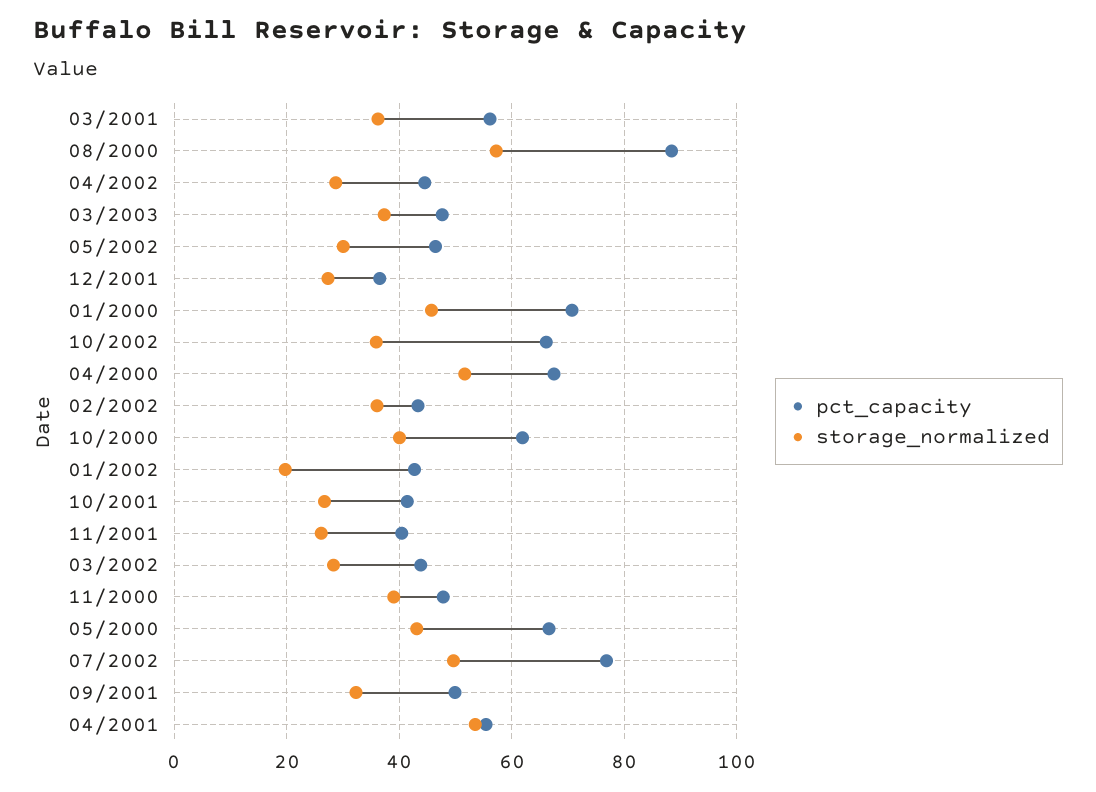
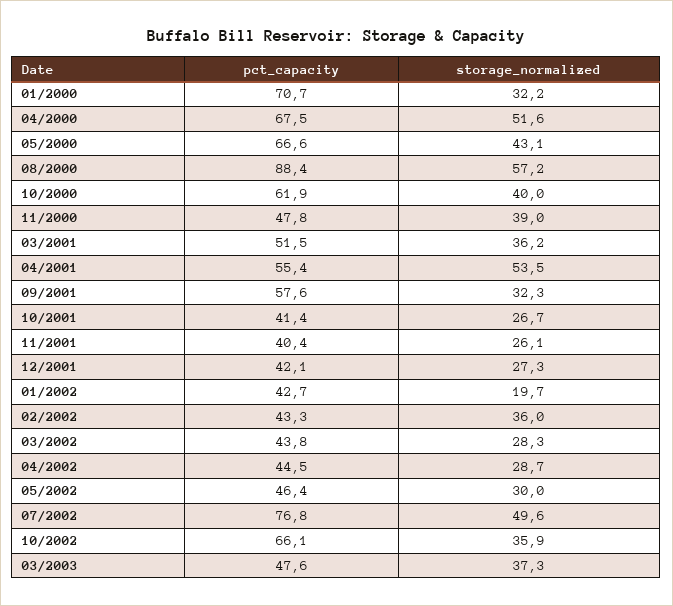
pct_capacity, 03/2001: 56 -> 51.5
pct_capacity, 12/2001: 36 -> 42.1
storage_normalized, 01/2000: 46 -> 32.2
pct_capacity, 09/2001: 50 -> 57.6

